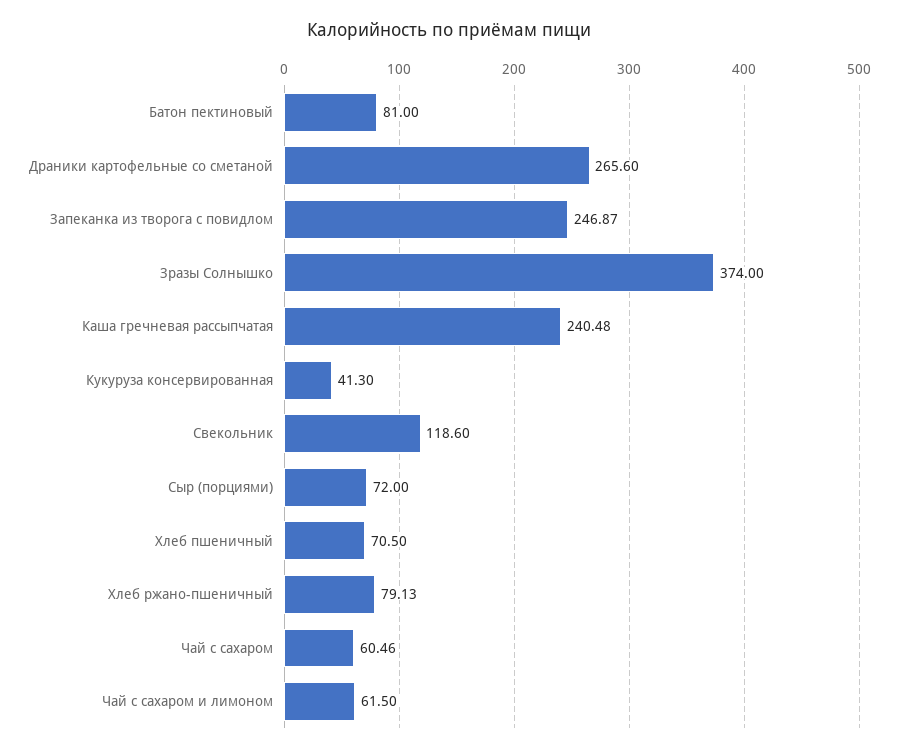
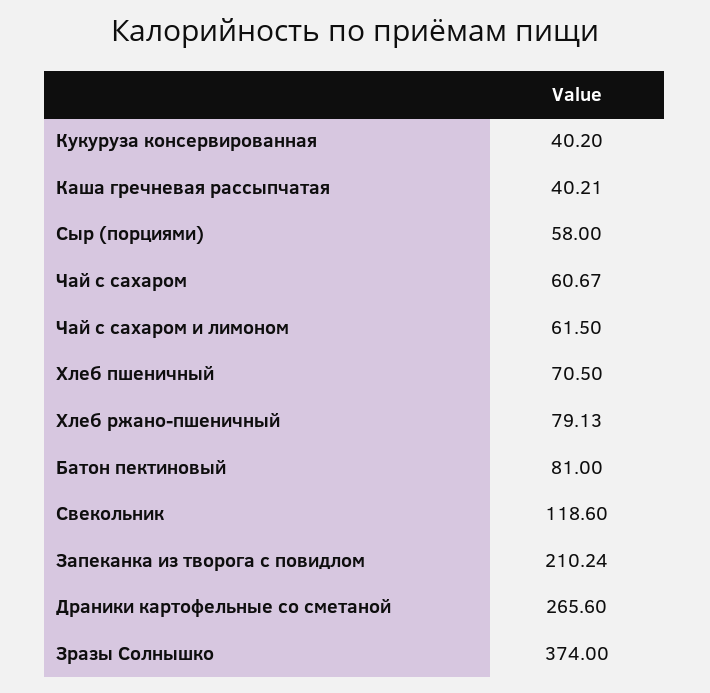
Запеканка из творога с повидлом: 246.87 -> 210.24
Каша гречневая рассыпчатая: 240.48 -> 40.21
Кукуруза консервированная: 41.3 -> 40.2
Сыр (порциями): 72 -> 58
Чай с сахаром: 60.46 -> 60.67

